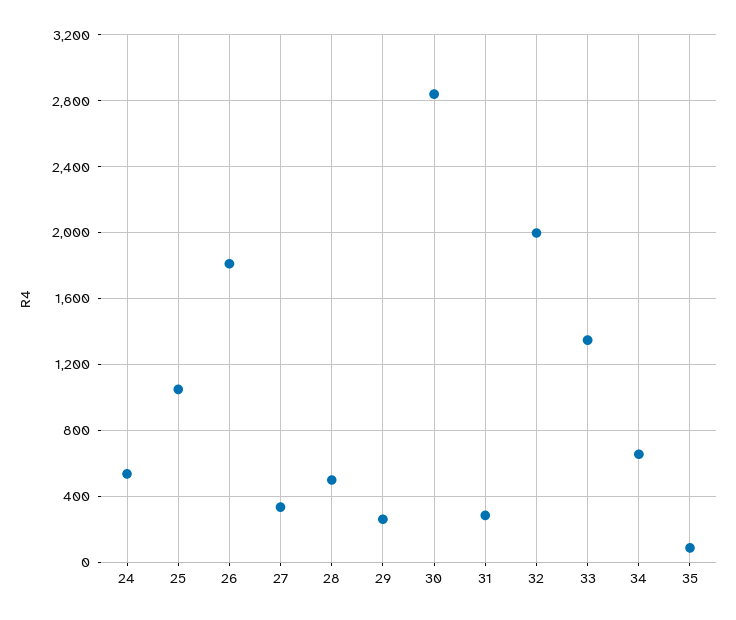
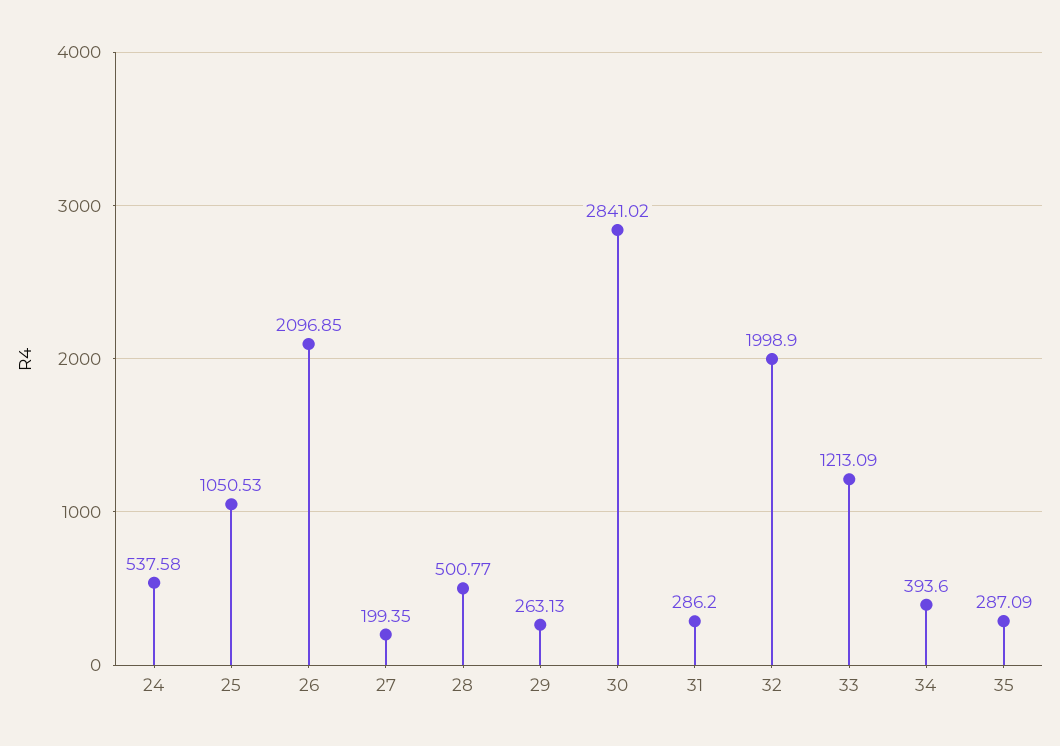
26: 1800 -> 2096.85
27: 350 -> 199.35
33: 1350 -> 1213.09
34: 650 -> 393.6
35: 100 -> 287.09

